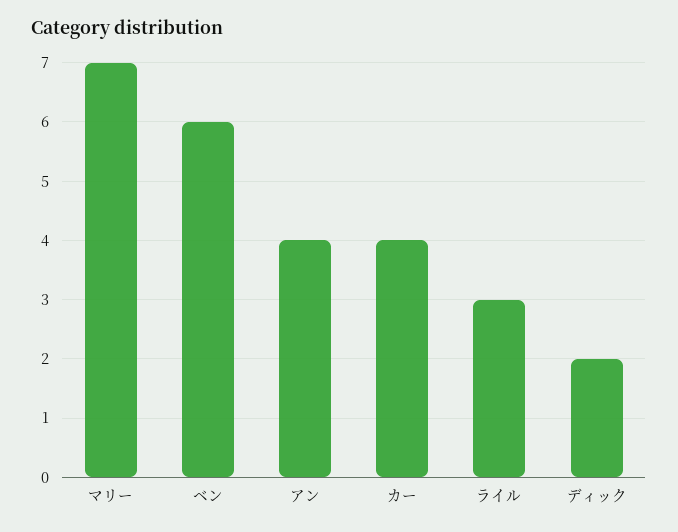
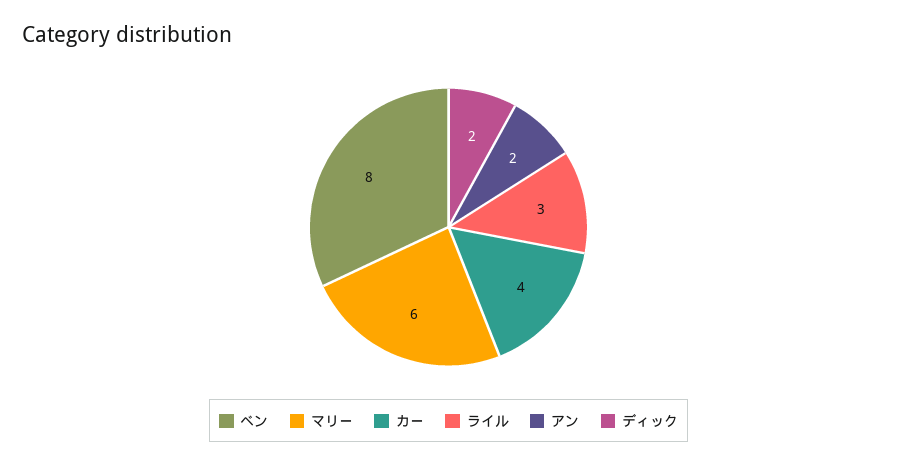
マリー: 7 -> 6
ベン: 6 -> 8
アン: 4 -> 2

